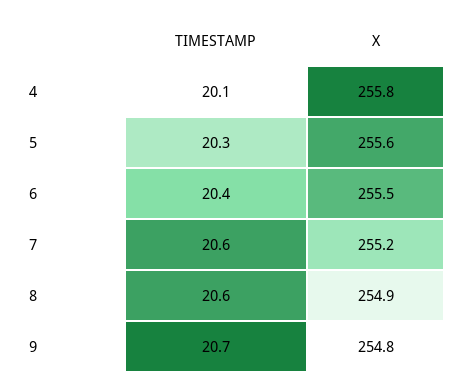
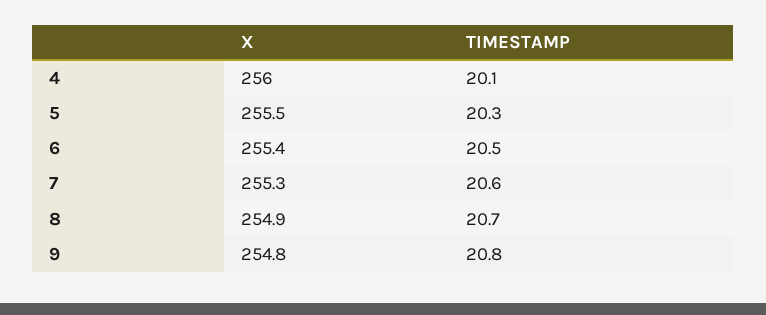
X, 4: 255.8 -> 256
X, 5: 255.6 -> 255.5
TIMESTAMP, 6: 20.4 -> 20.5
X, 6: 255.5 -> 255.4
X, 7: 255.2 -> 255.3
TIMESTAMP, 8: 20.6 -> 20.7
TIMESTAMP, 9: 20.7 -> 20.8

